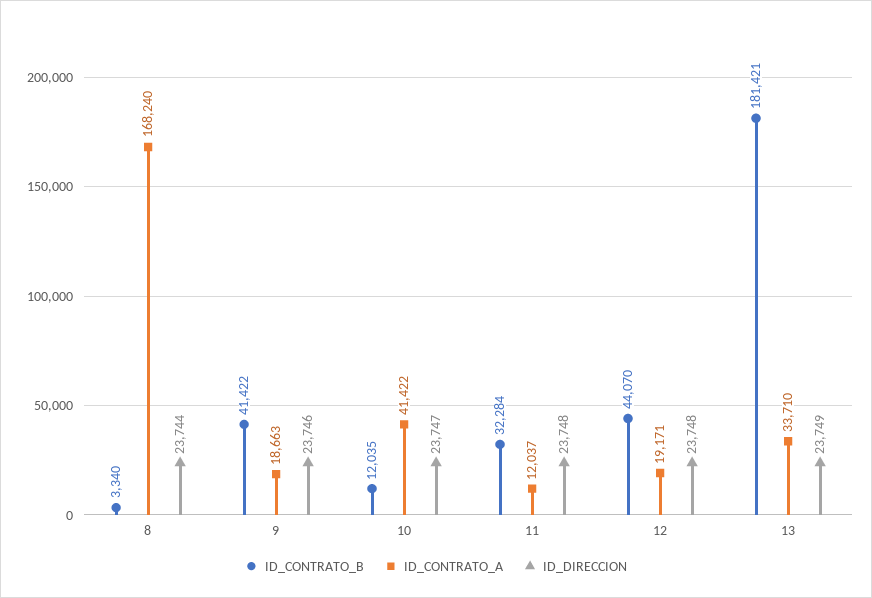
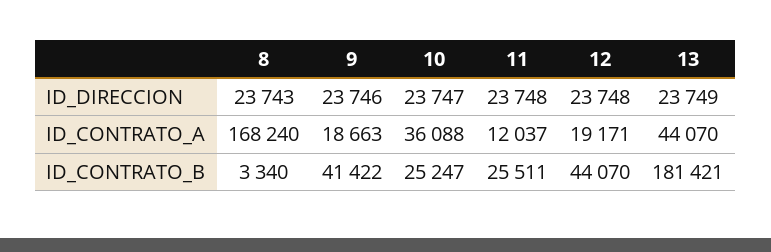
ID_DIRECCION, 8: 23744 -> 23743
ID_CONTRATO_B, 10: 12035 -> 25247
ID_CONTRATO_A, 10: 41422 -> 36088
ID_CONTRATO_B, 11: 32284 -> 25511
ID_CONTRATO_A, 13: 33710 -> 44070

